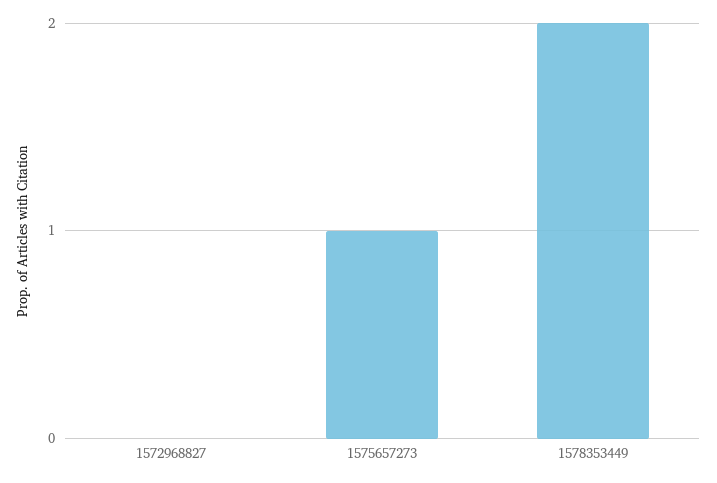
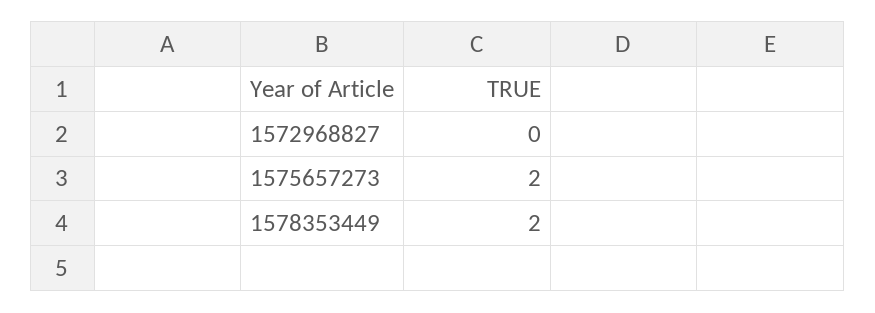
1575657273: 1 -> 2

